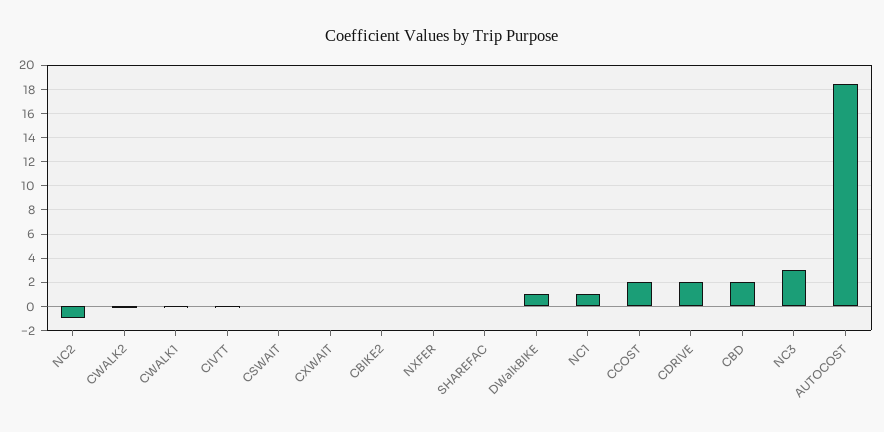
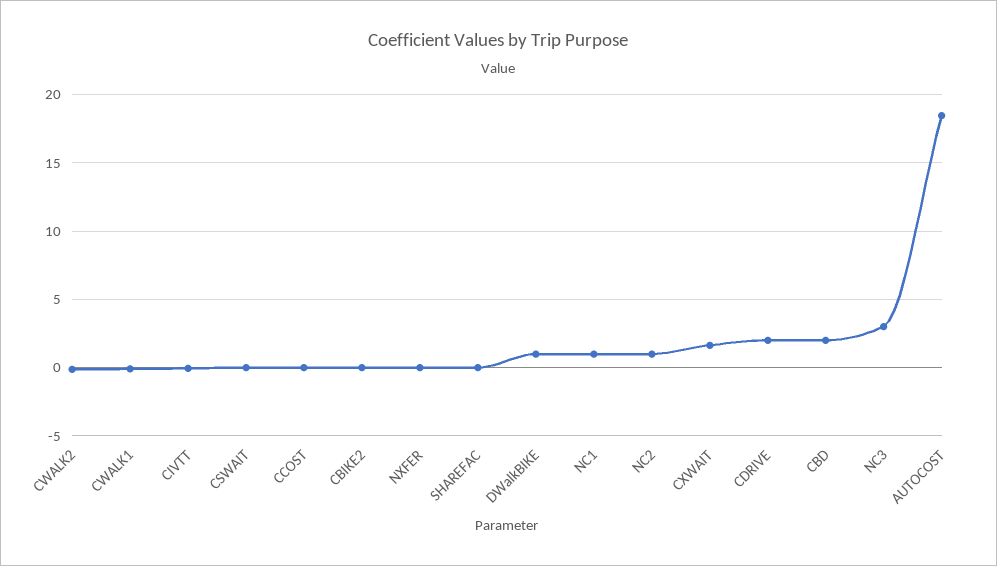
NC2: -1 -> 1
CXWAIT: 0 -> 1.5
CCOST: 2 -> 0

